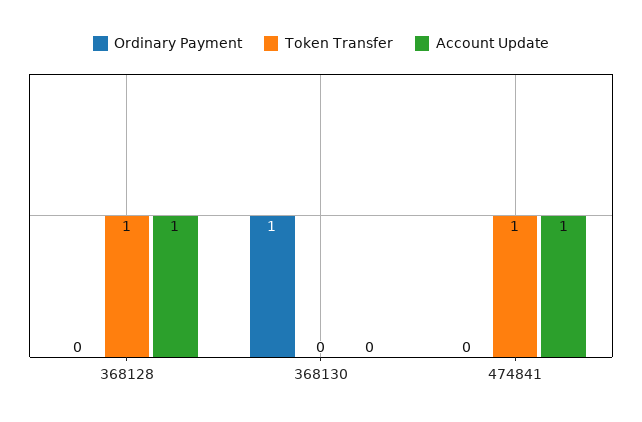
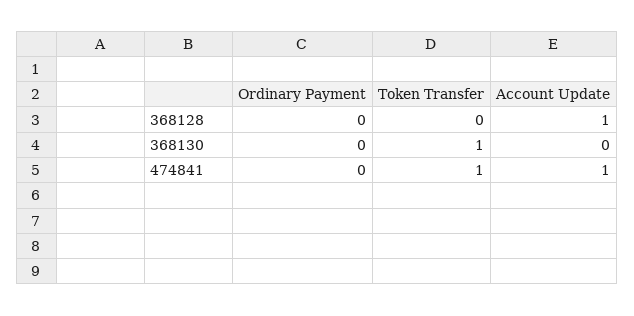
Token Transfer, 368128: 1 -> 0
Ordinary Payment, 368130: 1 -> 0
Token Transfer, 368130: 0 -> 1

